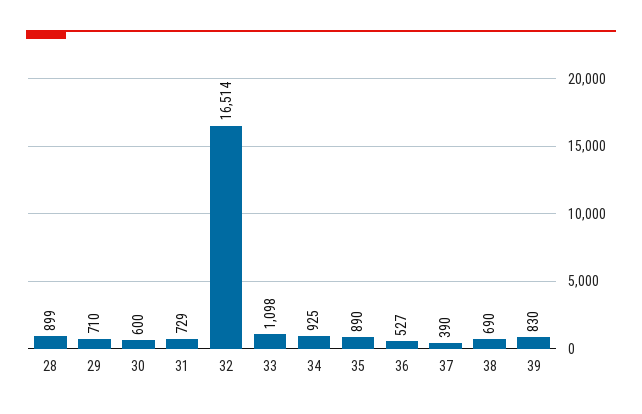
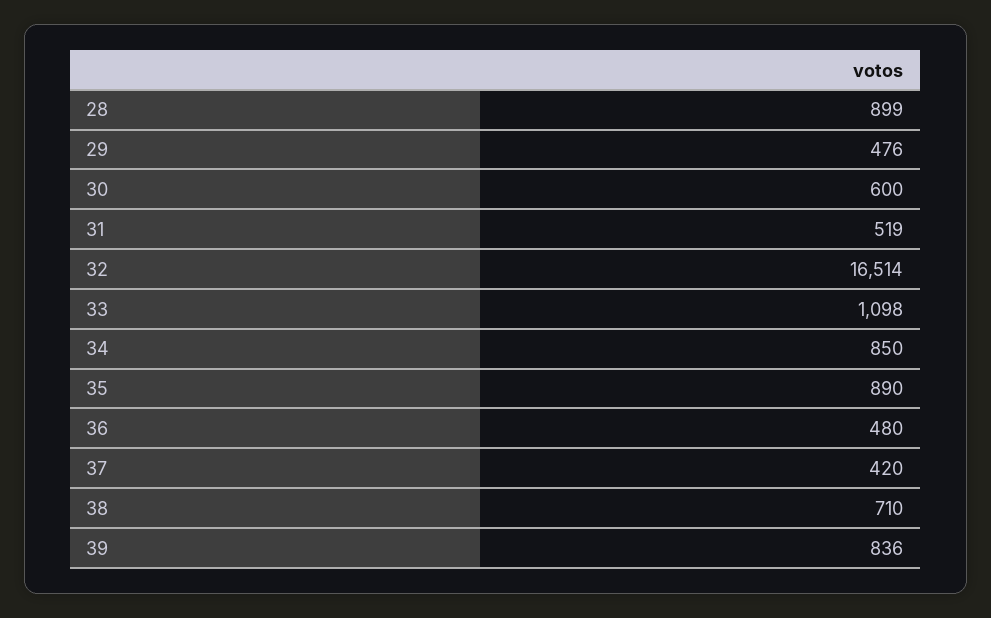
29: 710 -> 476
31: 729 -> 519
34: 925 -> 850
36: 527 -> 480
37: 390 -> 420
38: 690 -> 710
39: 830 -> 836

